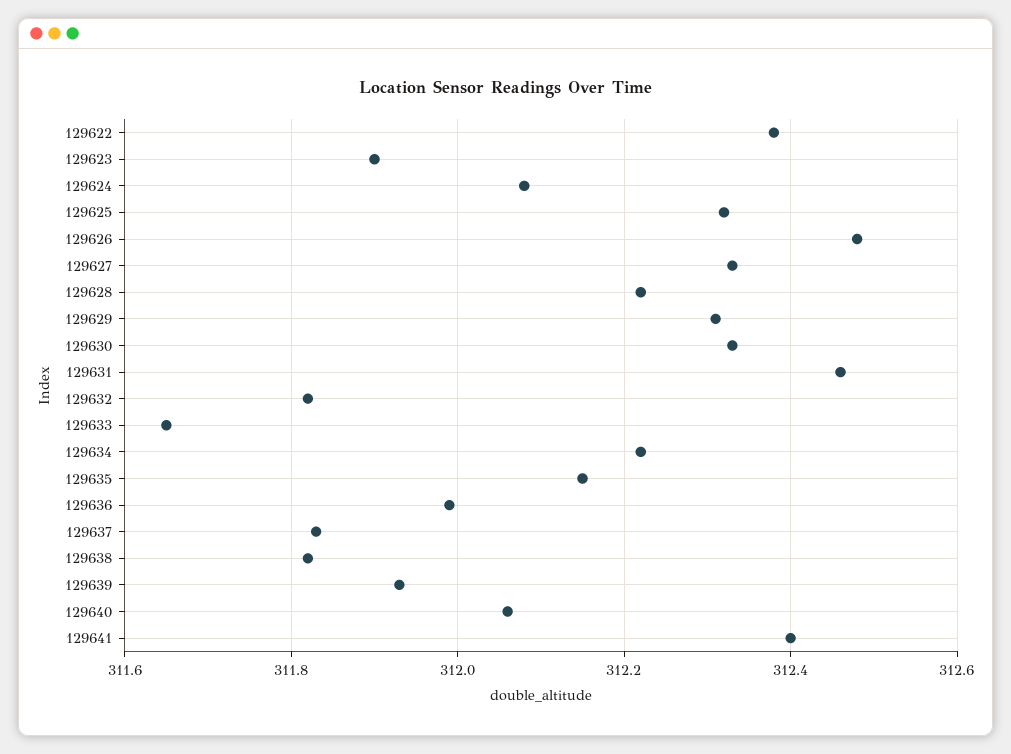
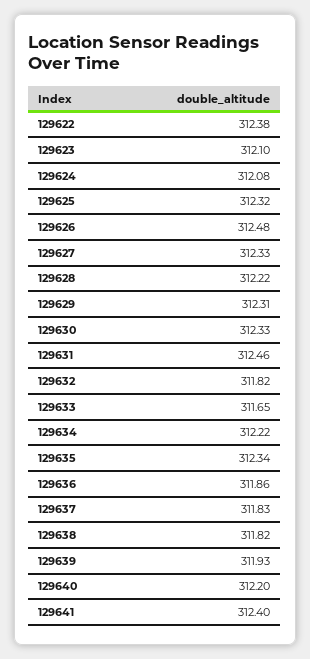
129623: 311.9 -> 312.1
129635: 312.15 -> 312.34
129636: 312 -> 311.86
129640: 312.05 -> 312.2

